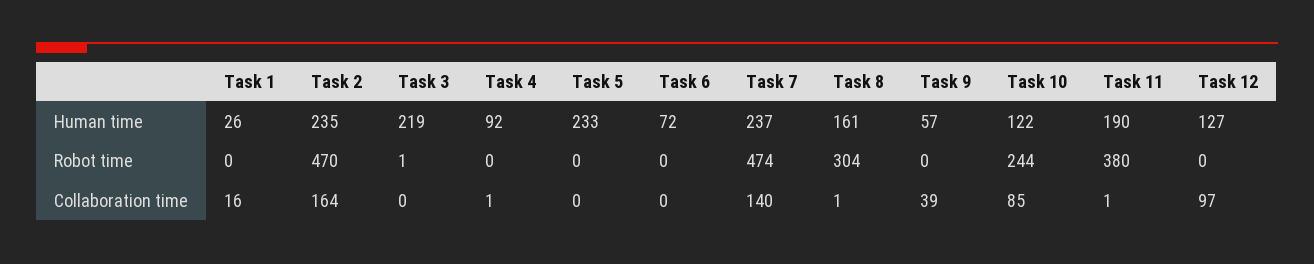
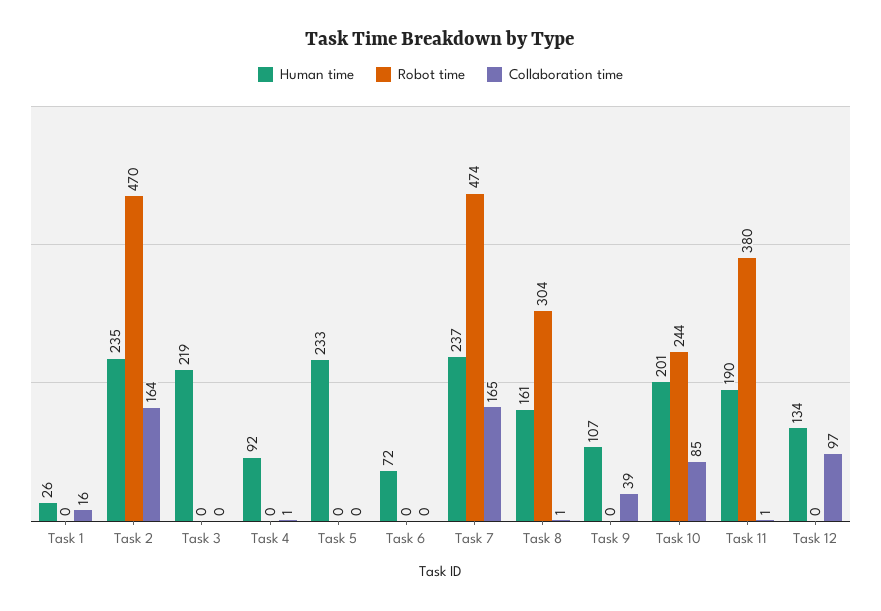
Human time, Task 9: 57 -> 107
Human time, Task 10: 122 -> 201
Human time, Task 12: 127 -> 134
Robot time, Task 3: 1 -> 0
Collaboration time, Task 7: 140 -> 165

